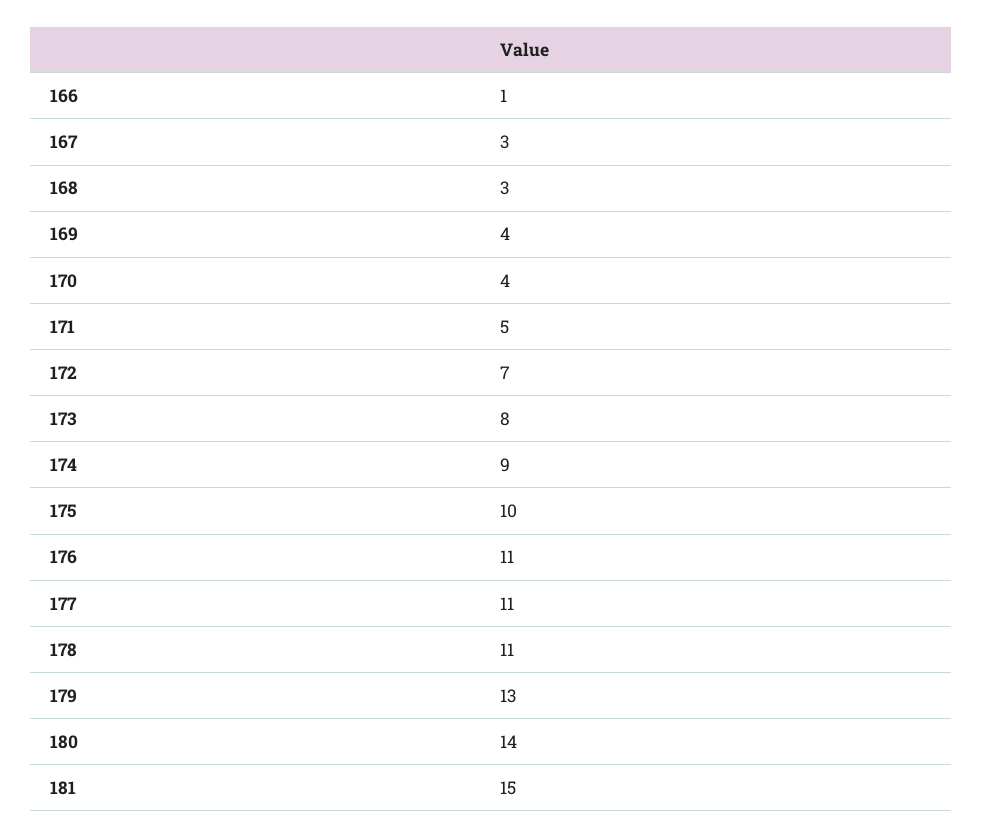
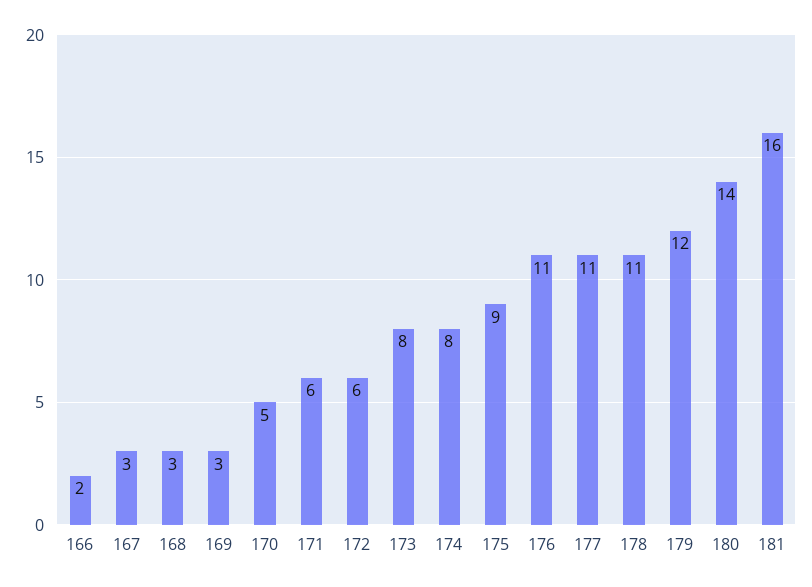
166: 1 -> 2
169: 4 -> 3
170: 4 -> 5
171: 5 -> 6
172: 7 -> 6
174: 9 -> 8
175: 10 -> 9
179: 13 -> 12
181: 15 -> 16

